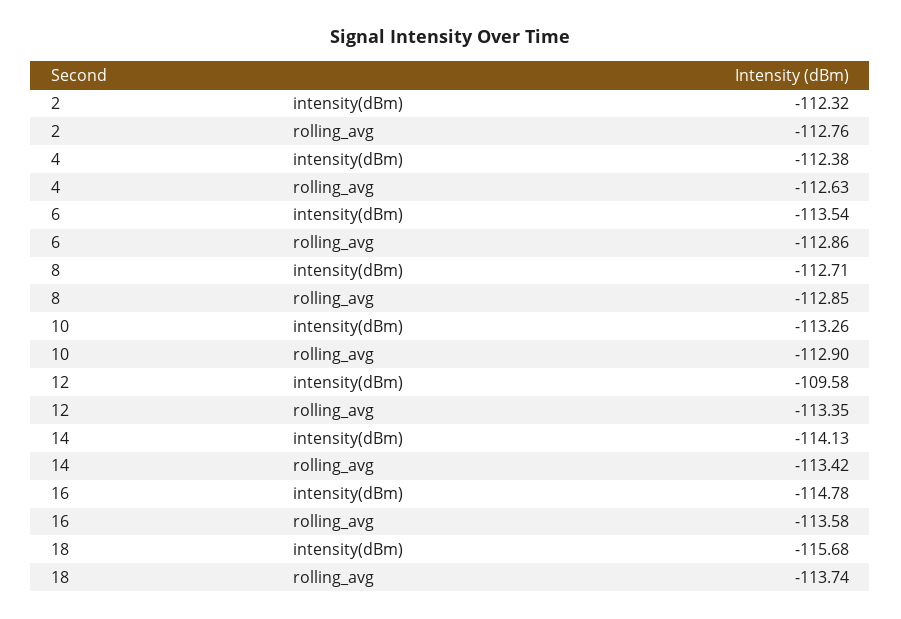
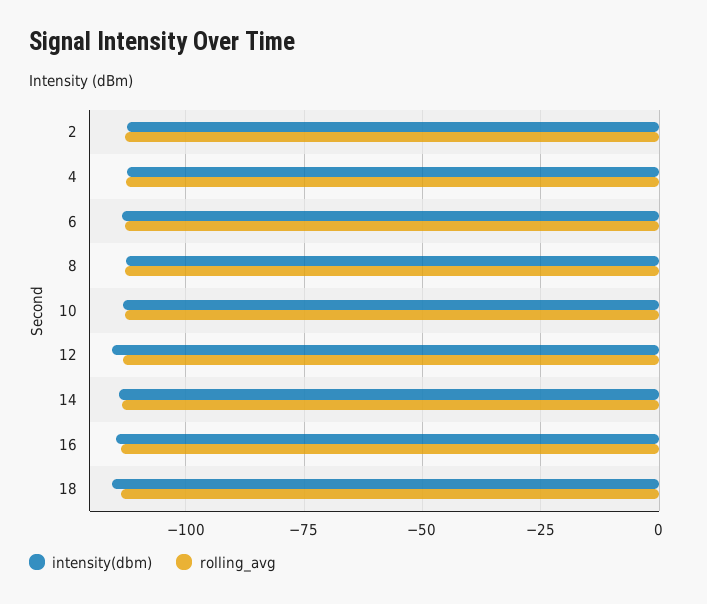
intensity(dBm), 12: -109.58 -> -115

